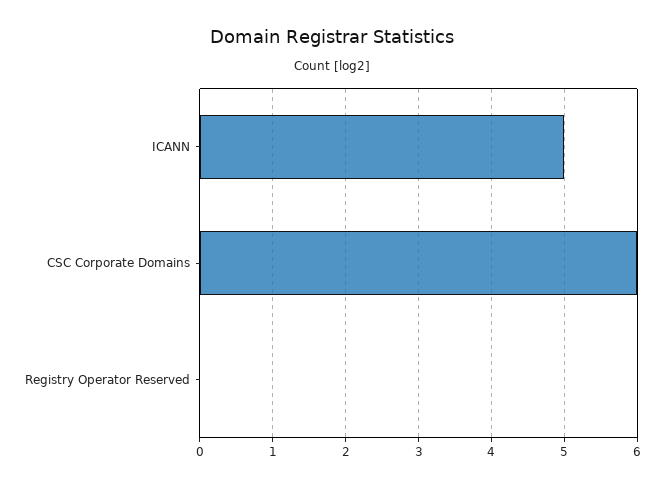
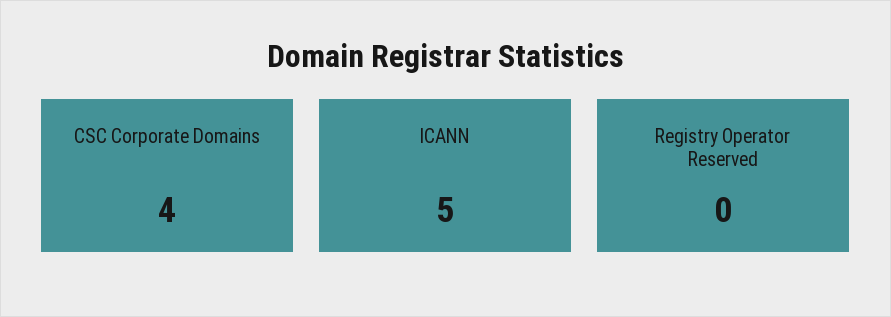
CSC Corporate Domains: 6 -> 4

